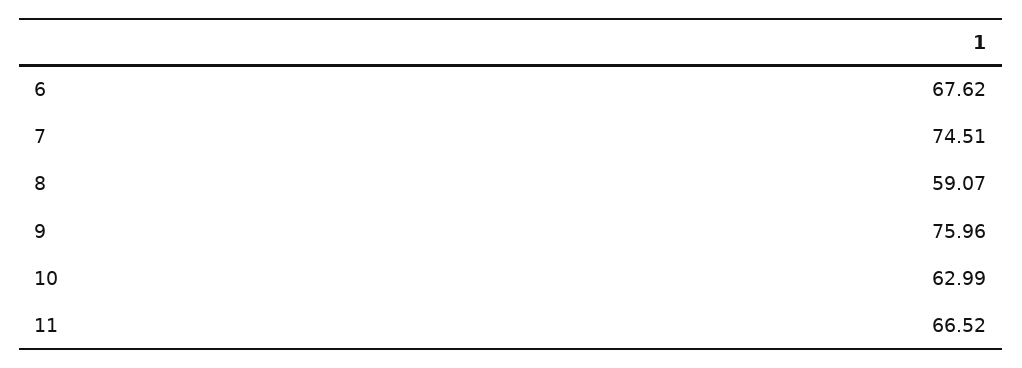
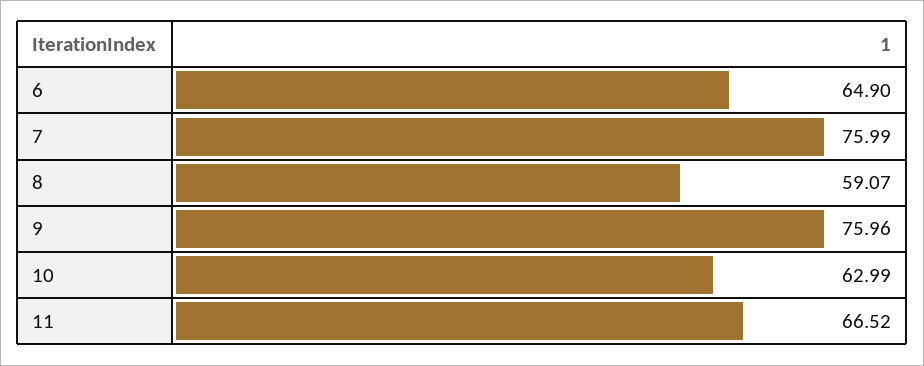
6: 67.62 -> 64.9
7: 74.51 -> 75.99

